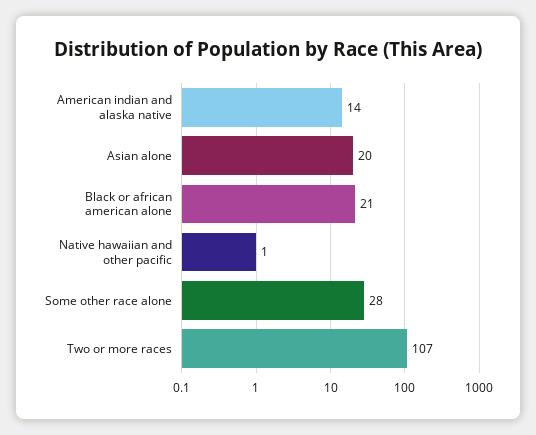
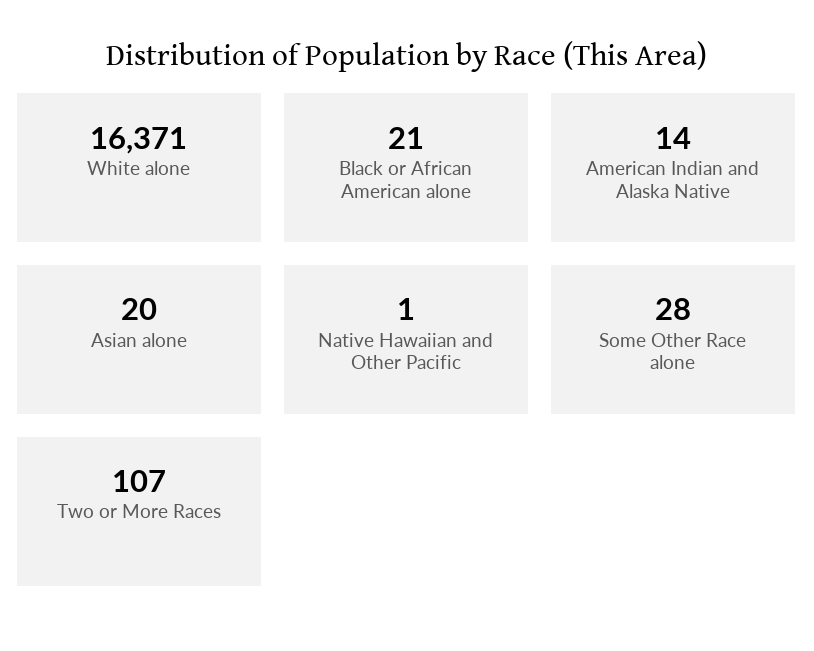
White alone: none -> 16371

